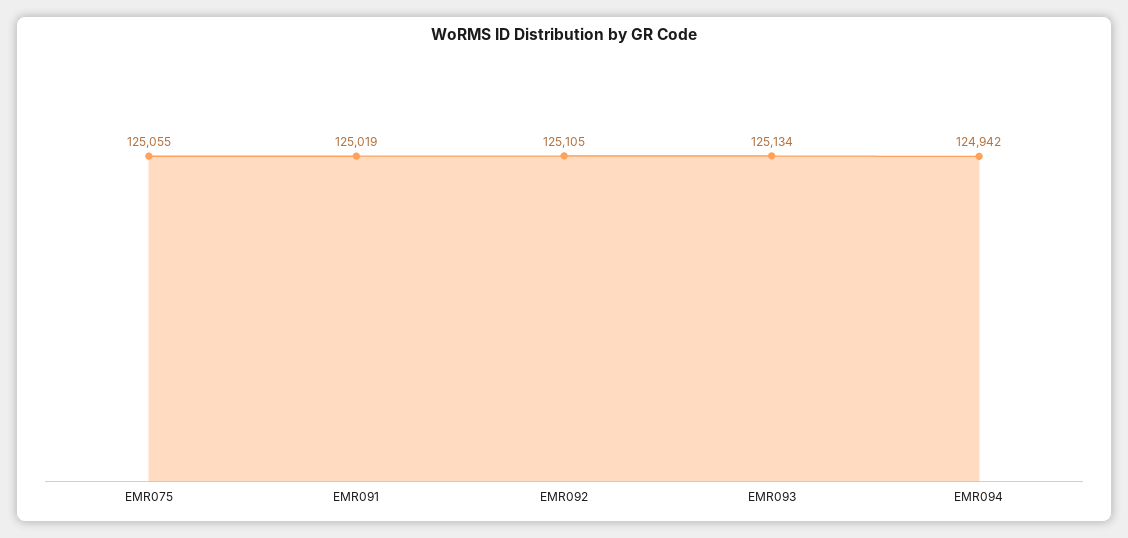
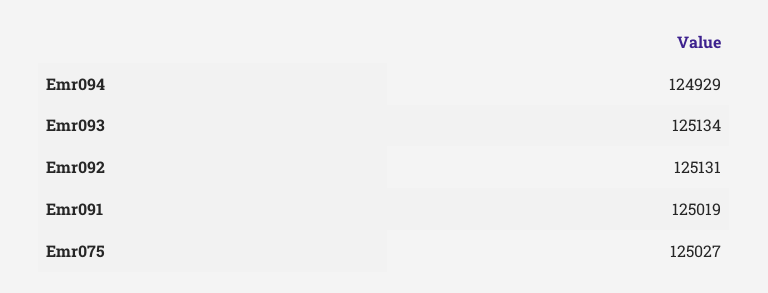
EMR075: 125055 -> 125027
EMR092: 125105 -> 125131
EMR094: 124942 -> 124929

